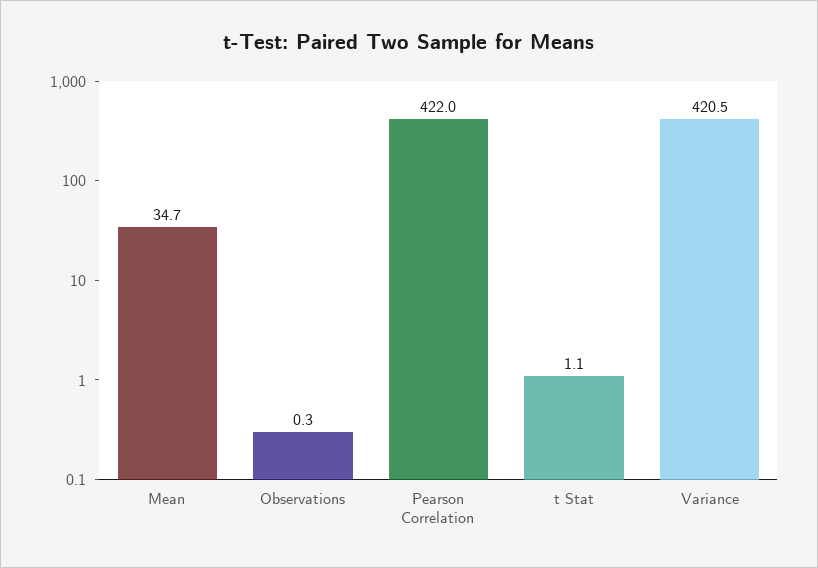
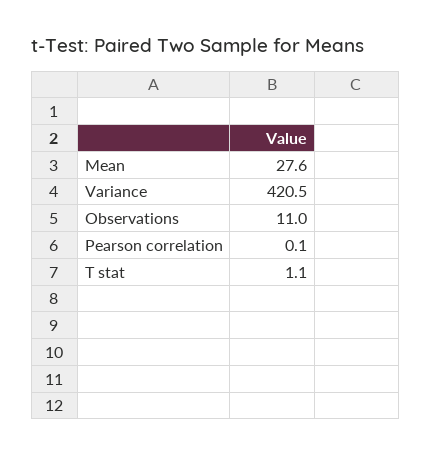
Mean: 34.7 -> 27.6
Observations: 0.3 -> 11
Pearson Correlation: 422 -> 0.1

